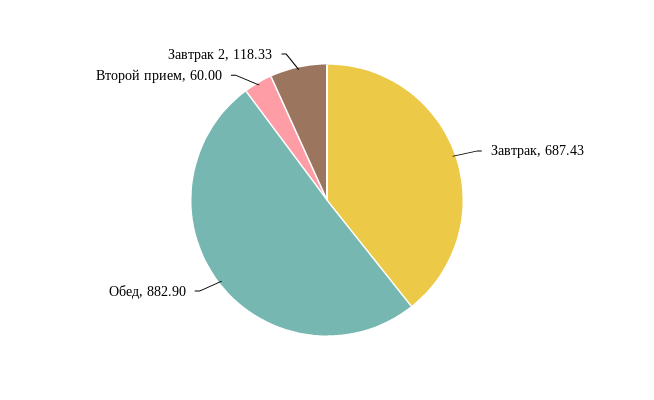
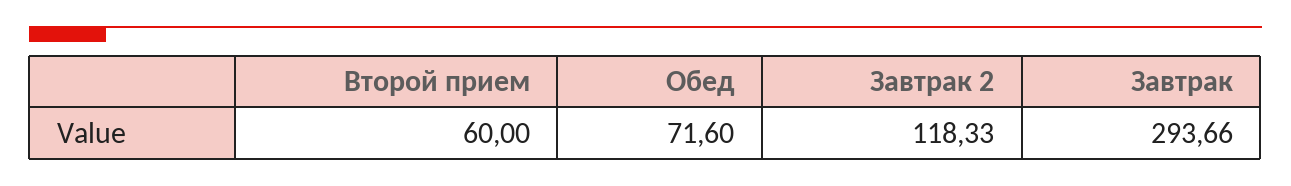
Завтрак: 687.43 -> 293.66
Обед: 882.9 -> 71.6

